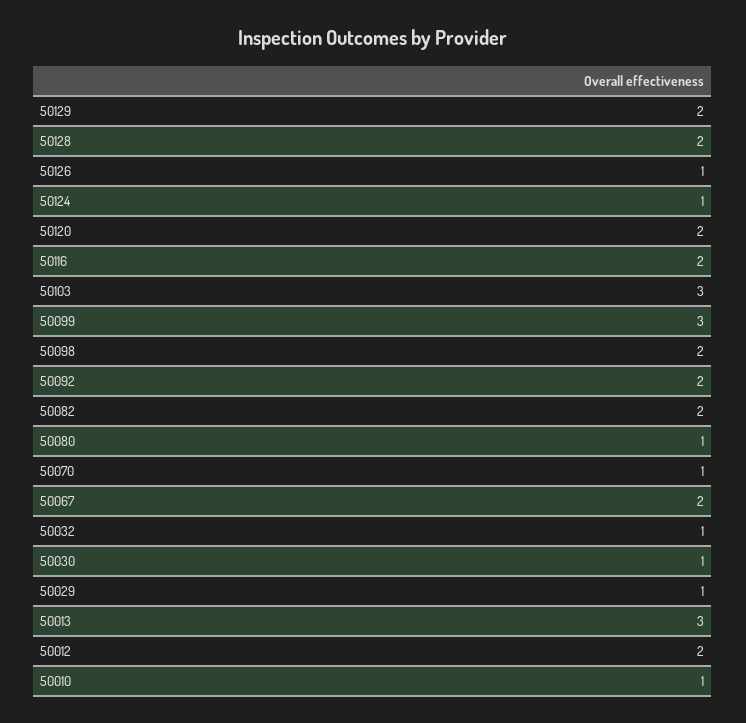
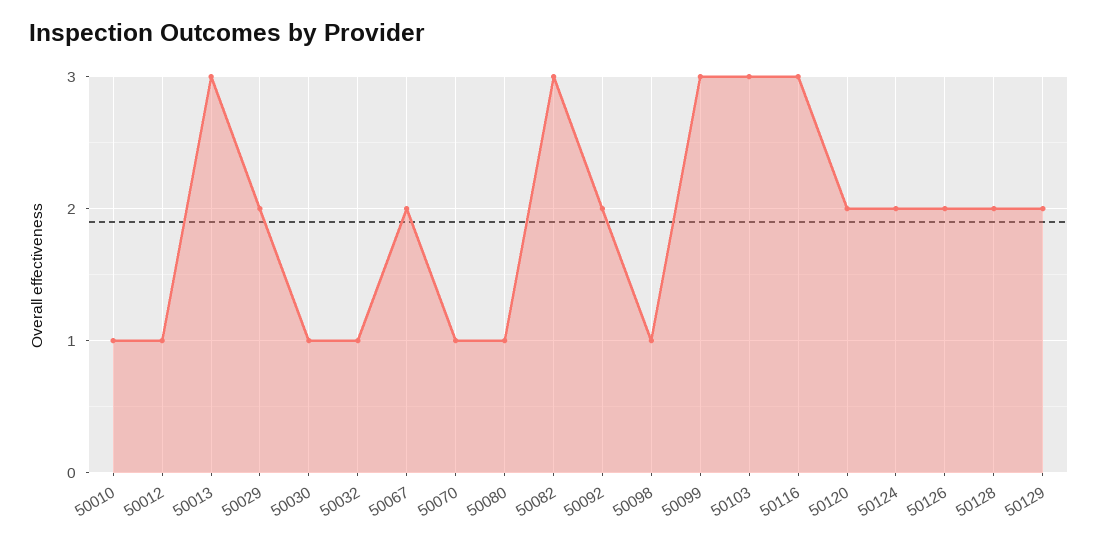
50126: 1 -> 2
50124: 1 -> 2
50116: 2 -> 3
50098: 2 -> 1
50082: 2 -> 3
50029: 1 -> 2
50012: 2 -> 1

